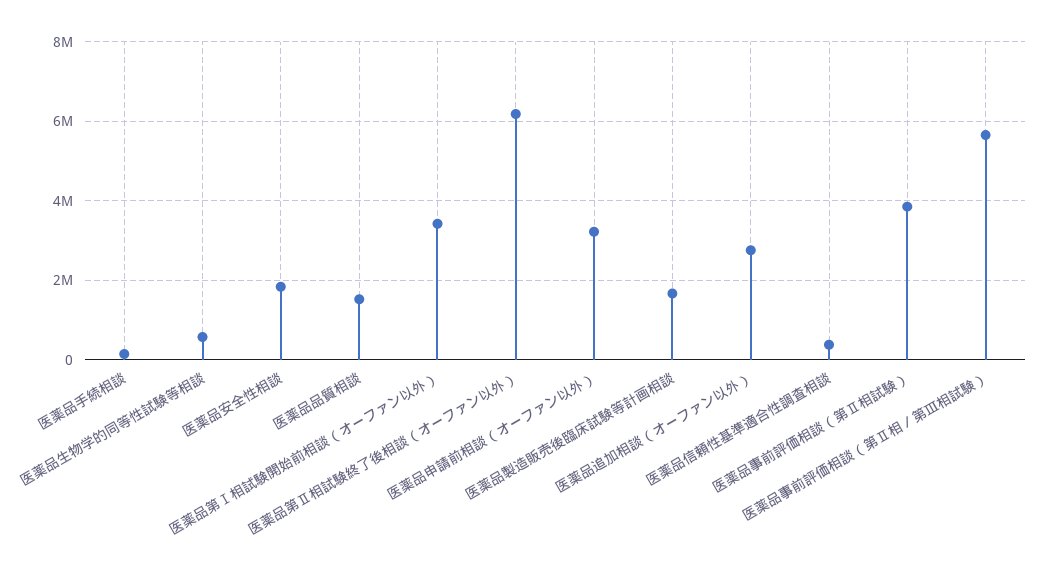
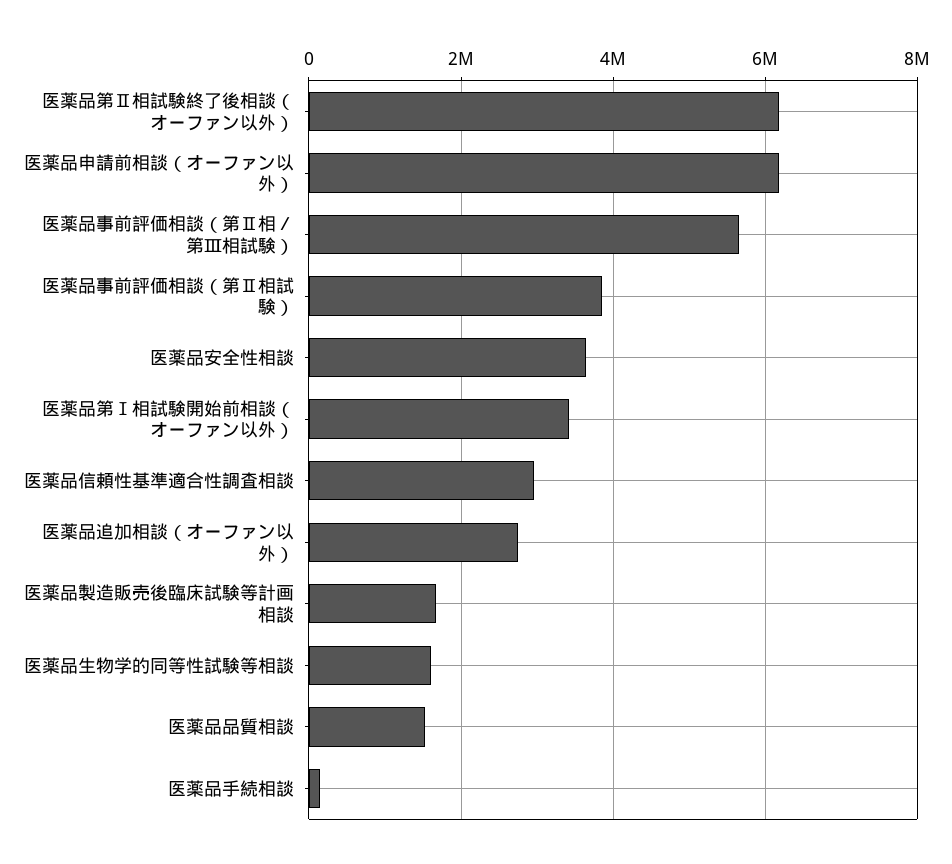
医薬品生物学的同等性試験等相談: 600000 -> 1600000
医薬品安全性相談: 1800000 -> 3600000
医薬品申請前相談（オーファン以外）: 3200000 -> 6200000
医薬品信頼性基準適合性調査相談: 400000 -> 3000000

